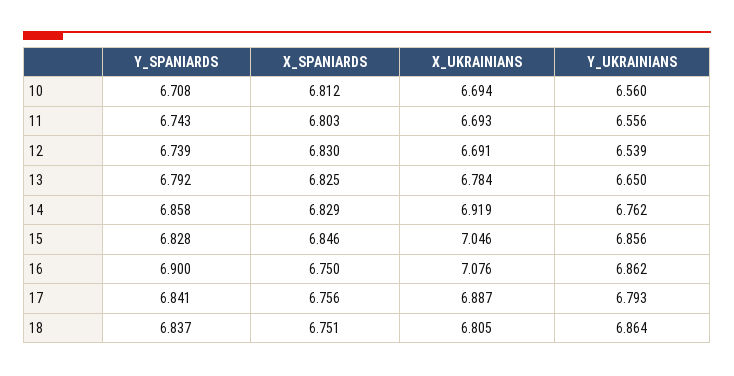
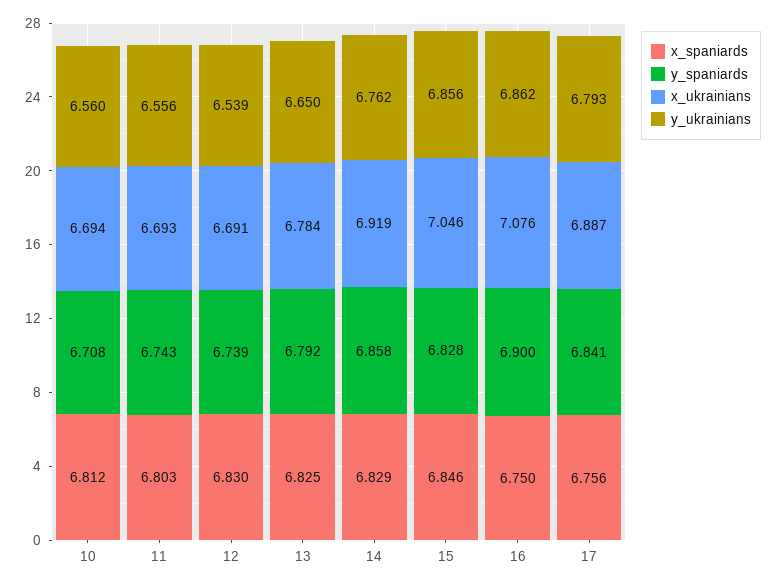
Y_SPANIARDS, 18: 6.837 -> none
X_SPANIARDS, 18: 6.751 -> none
X_UKRAINIANS, 18: 6.805 -> none
Y_UKRAINIANS, 18: 6.864 -> none

